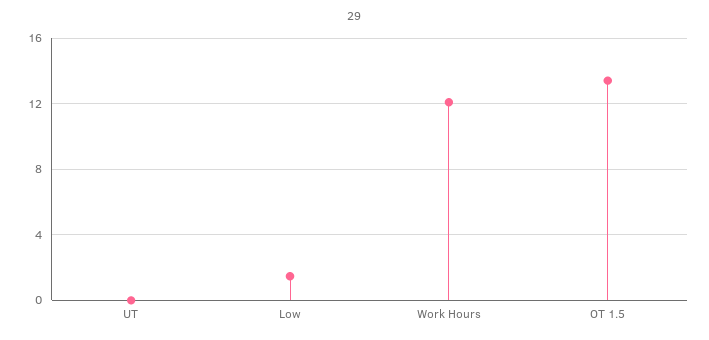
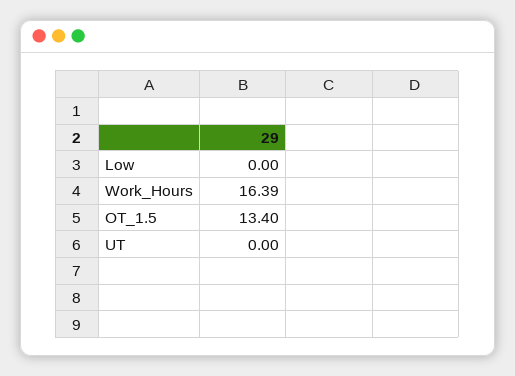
Low: 1.5 -> 0
Work Hours: 12 -> 16.39

